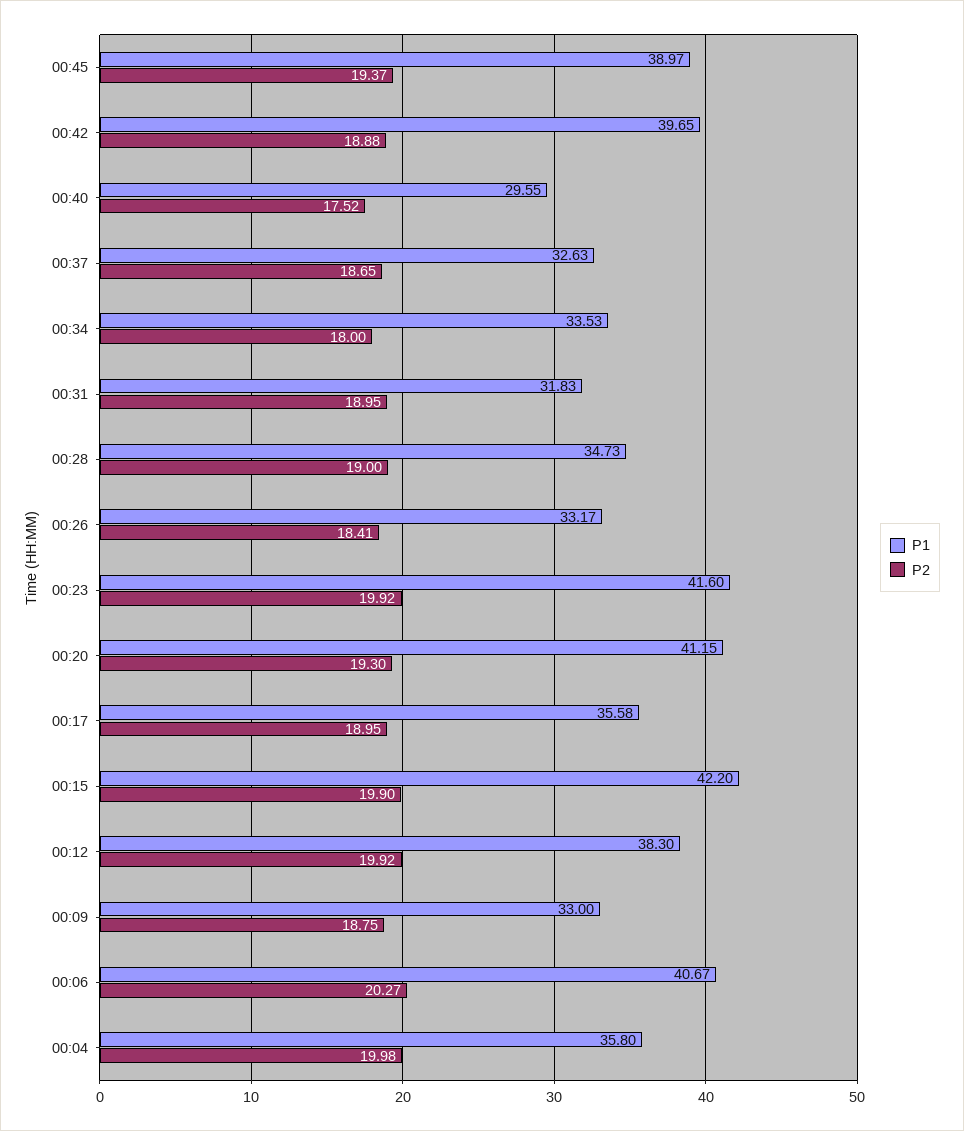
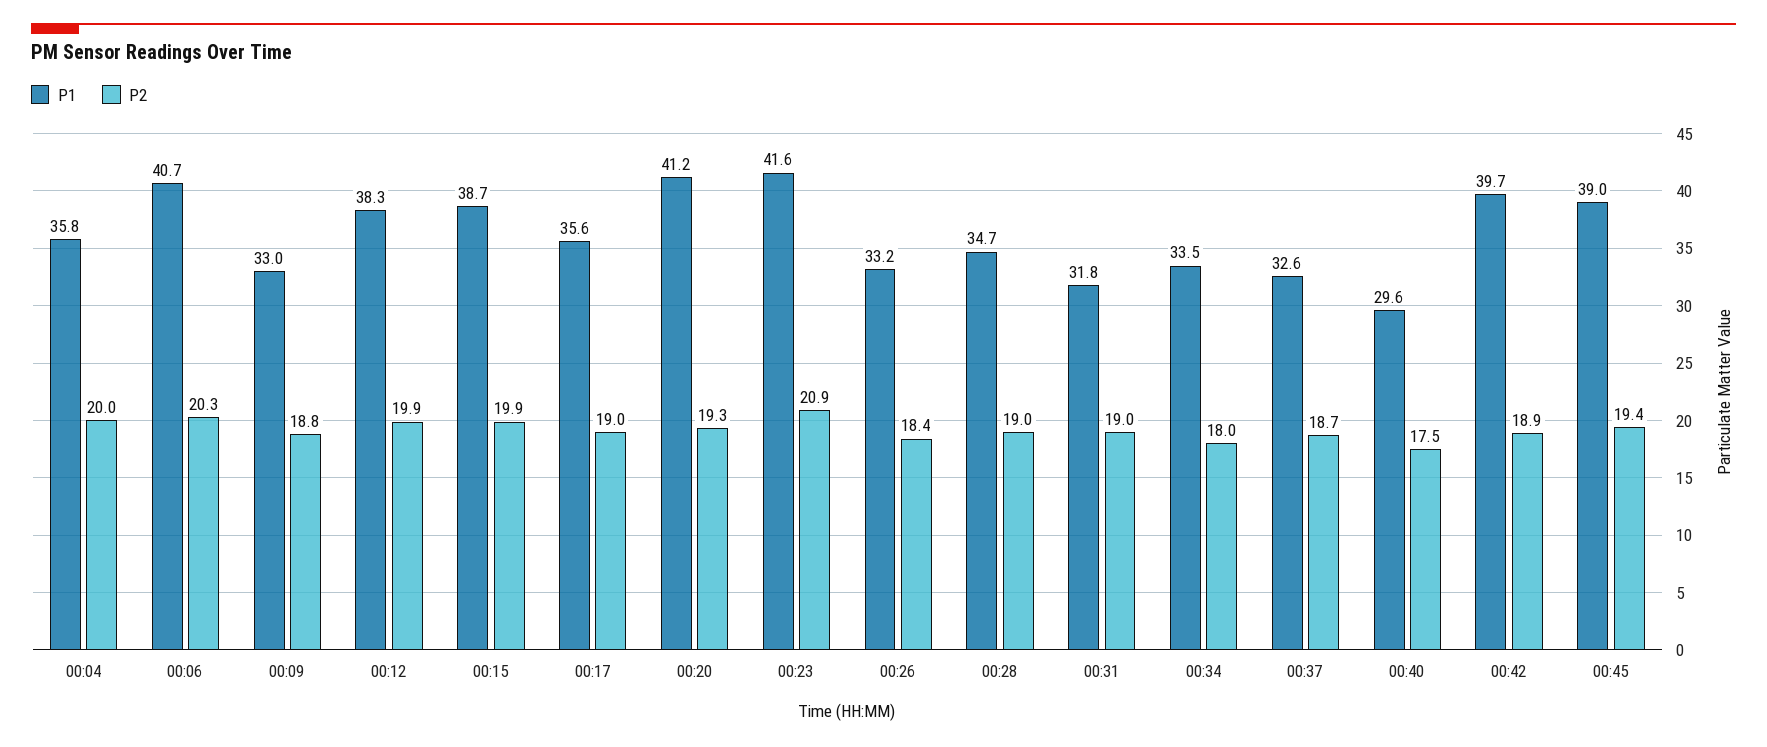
P2, 00:23: 19.92 -> 20.9
P1, 00:15: 42.2 -> 38.7

